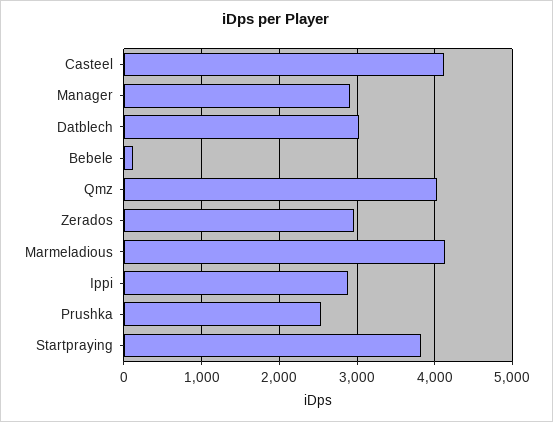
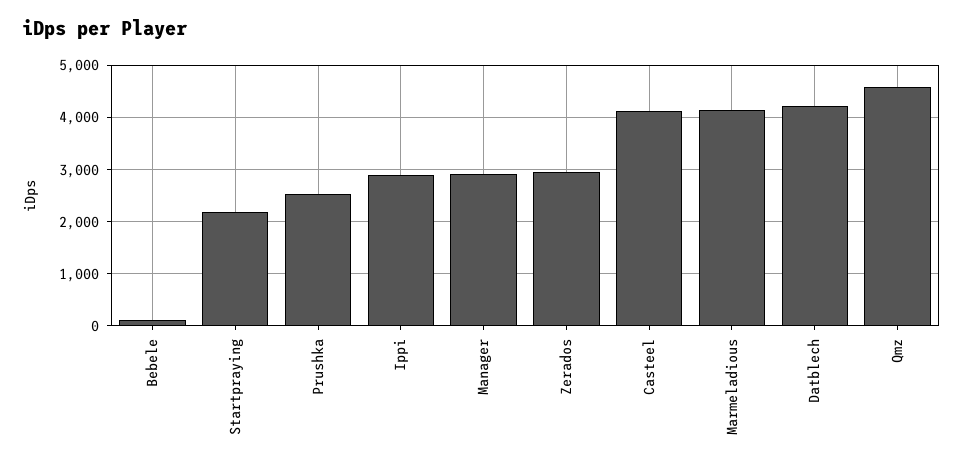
Datblech: 3000 -> 4200
Qmz: 4000 -> 4600
Startpraying: 3800 -> 2200

